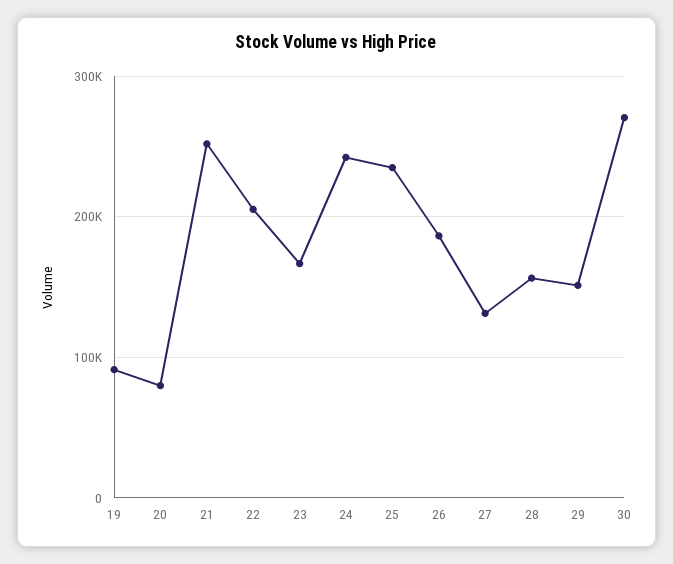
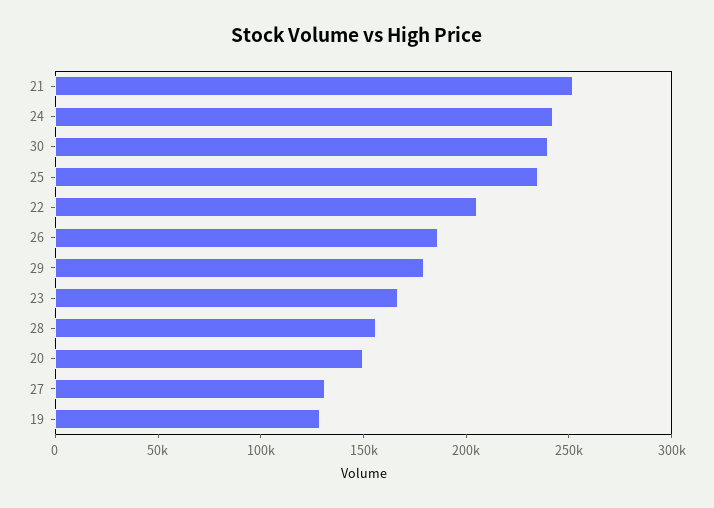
19: 90000 -> 130000
20: 80000 -> 150000
29: 150000 -> 180000
30: 270000 -> 240000

